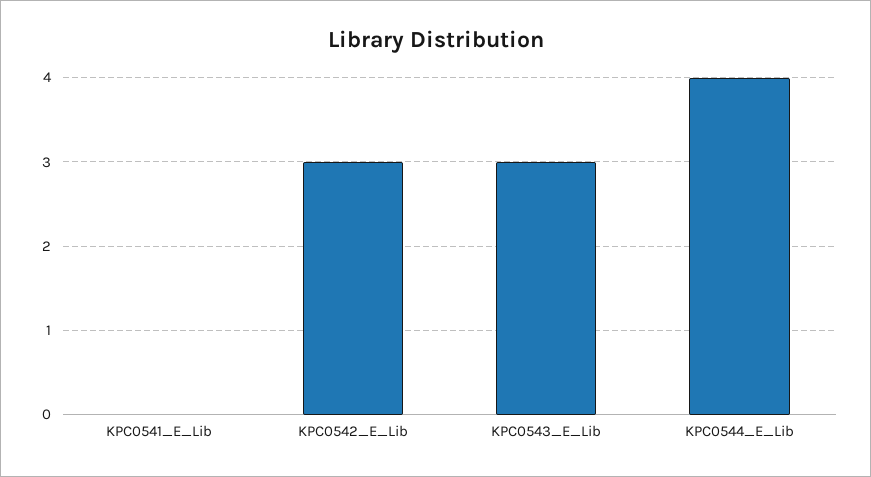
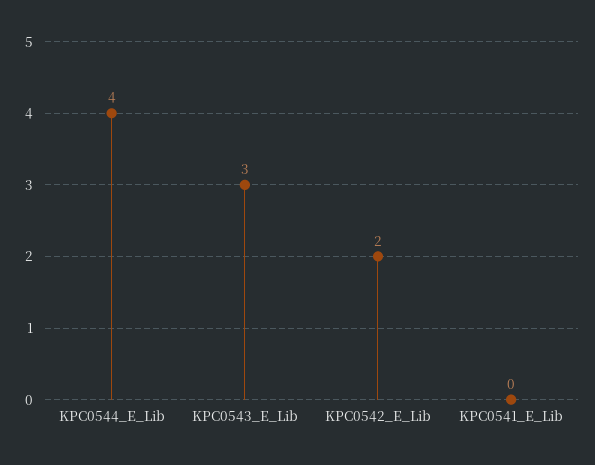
KPC0542_E_Lib: 3 -> 2

